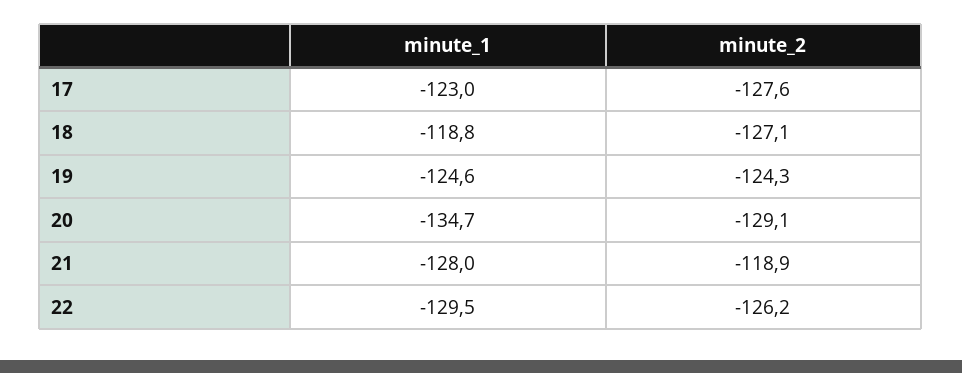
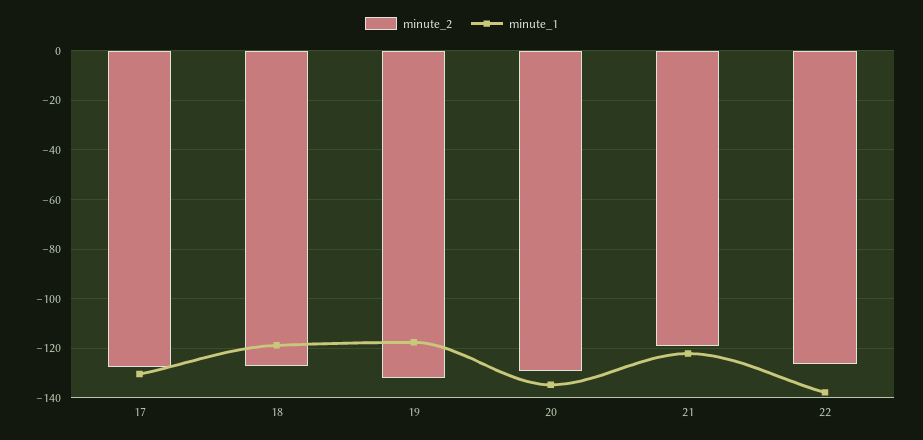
minute_1, 17: -123 -> -130
minute_1, 19: -124.6 -> -117.5
minute_2, 19: -124.3 -> -132.5
minute_1, 21: -128 -> -122.5
minute_1, 22: -129.5 -> -137.5

